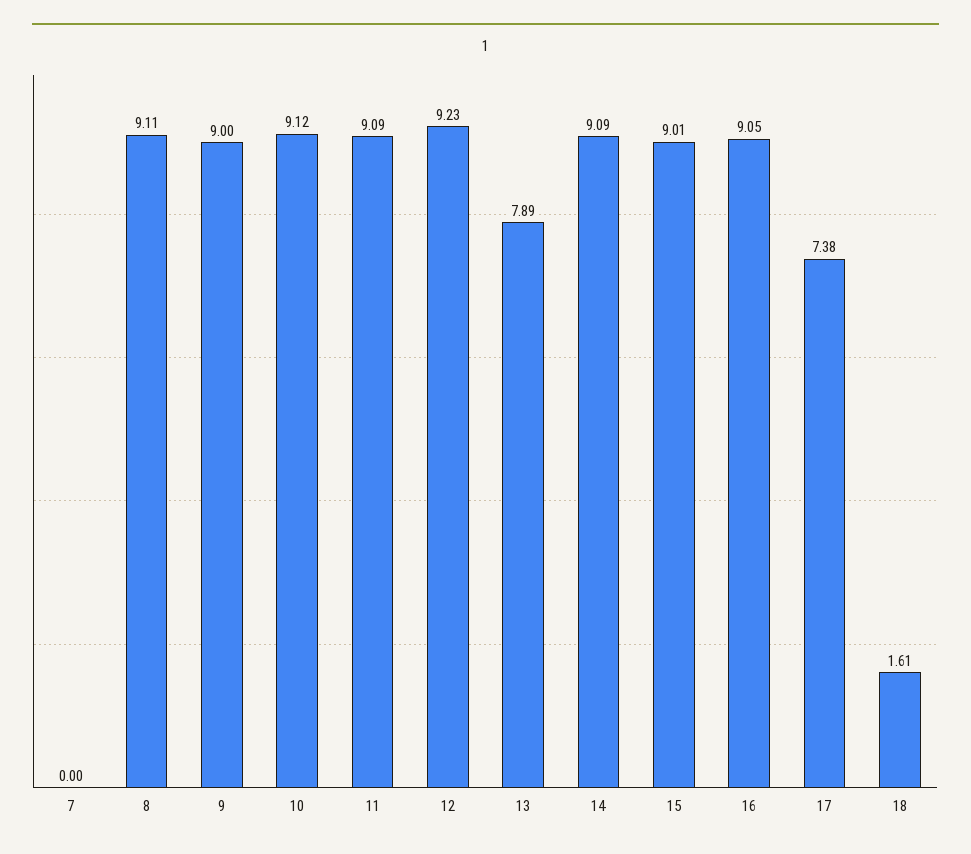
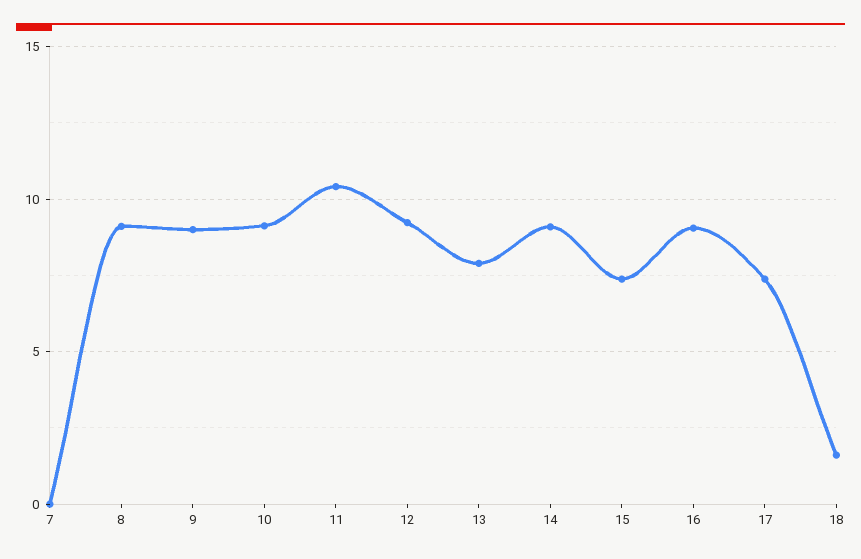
11: 9.09 -> 10.5
15: 9.01 -> 7.5

